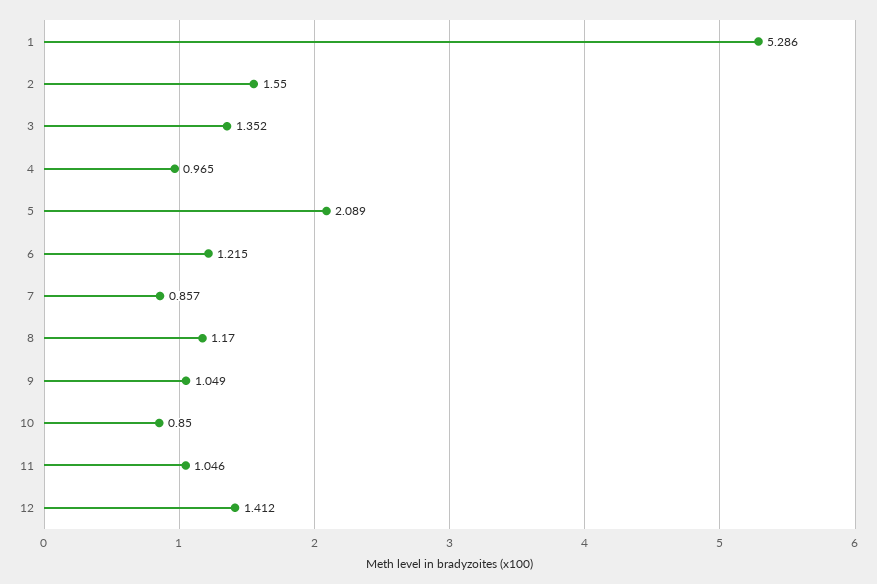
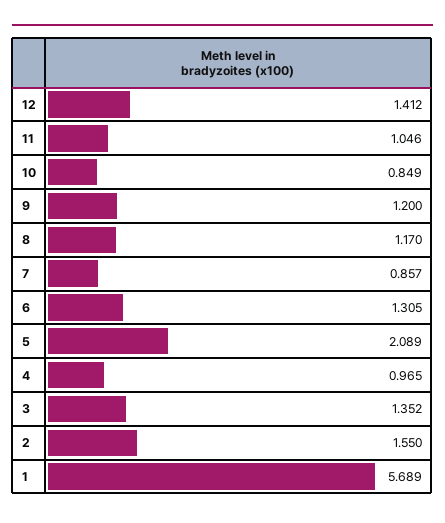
1: 5.286 -> 5.689
6: 1.215 -> 1.305
9: 1.049 -> 1.2
10: 0.85 -> 0.849

